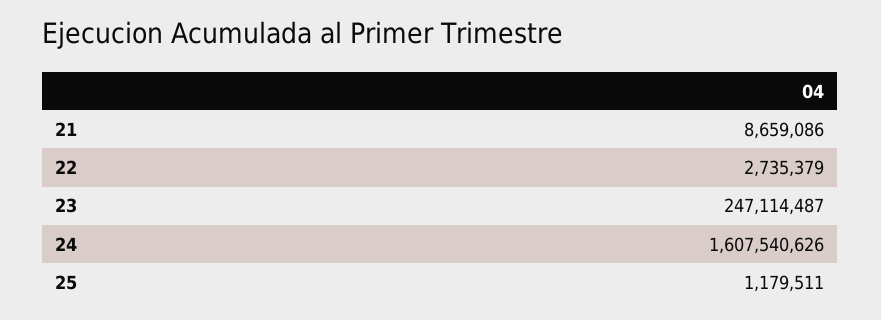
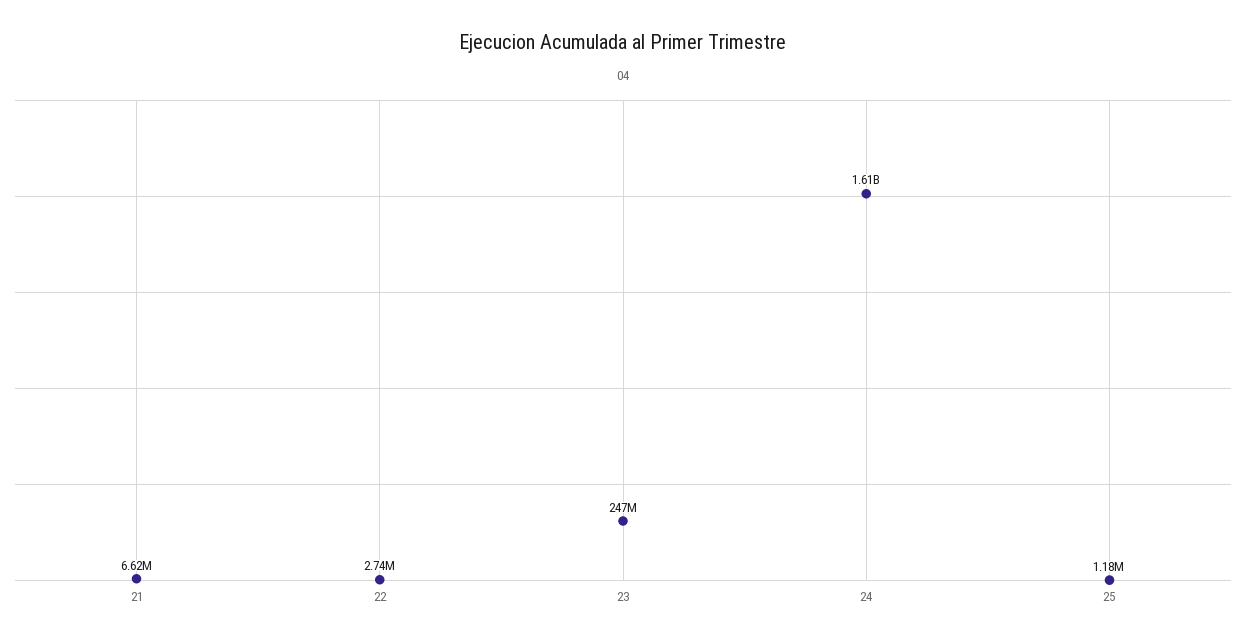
21: 8659086 -> 6620000

